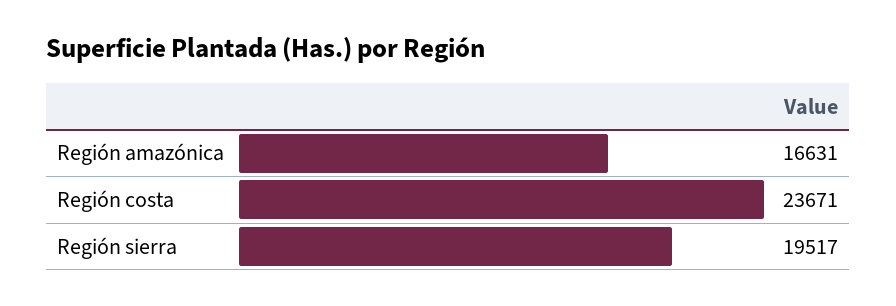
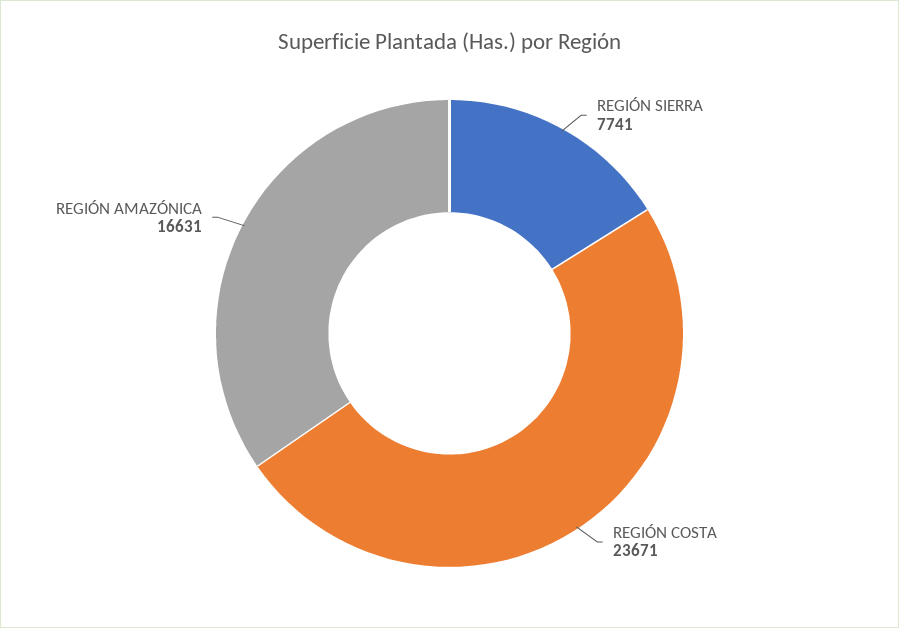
Región sierra: 19517 -> 7741

